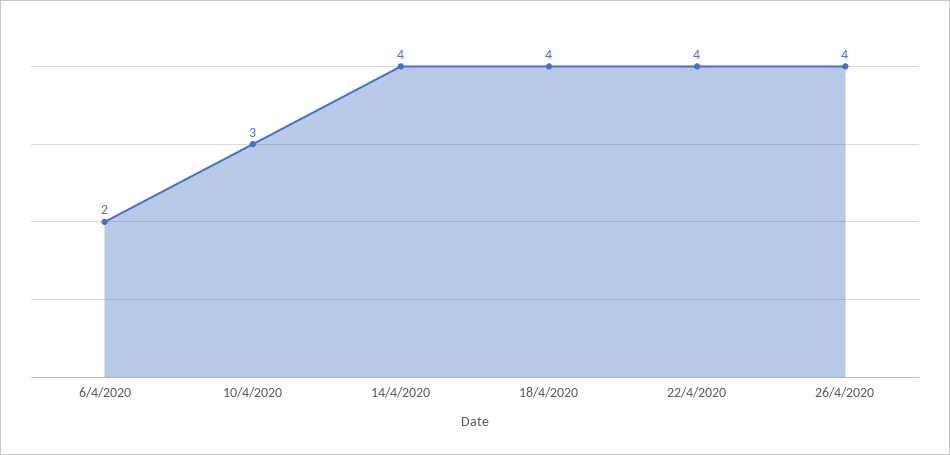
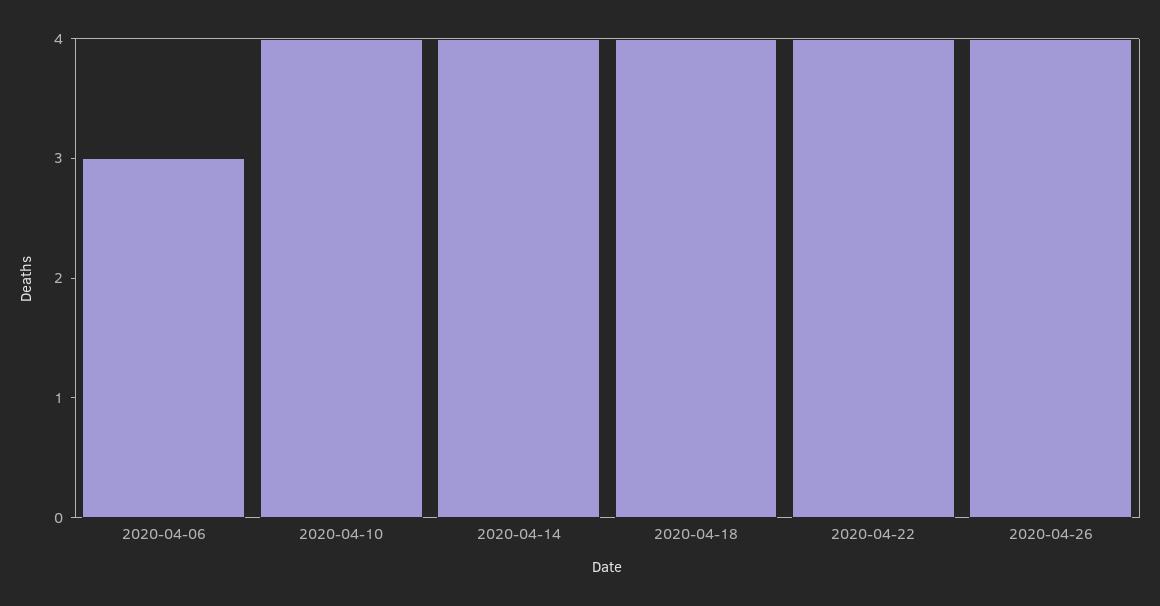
6/4/2020: 2 -> 3
10/4/2020: 3 -> 4

